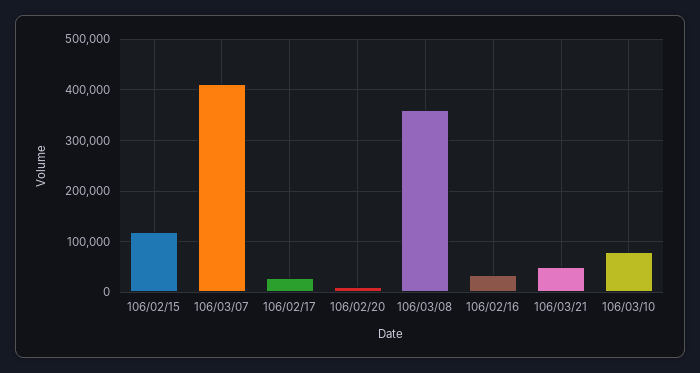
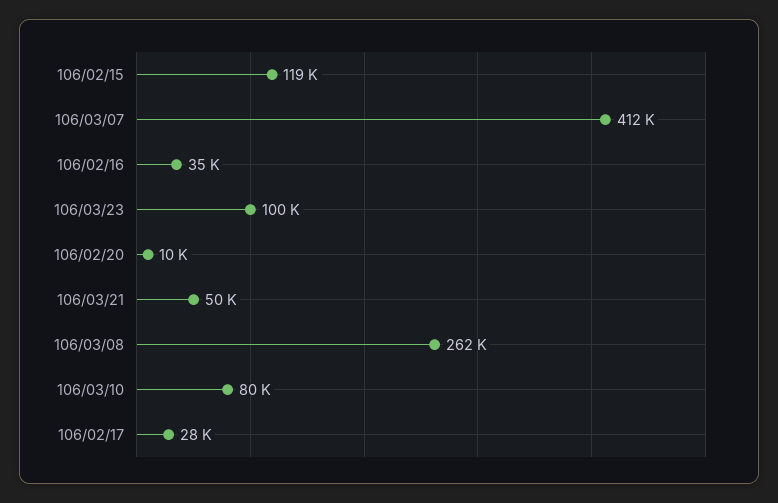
106/03/08: 360000 -> 262000
106/03/23: none -> 100000

